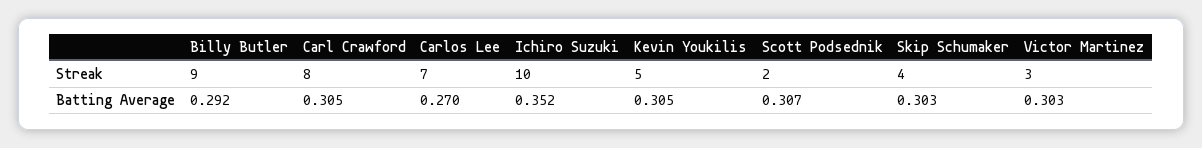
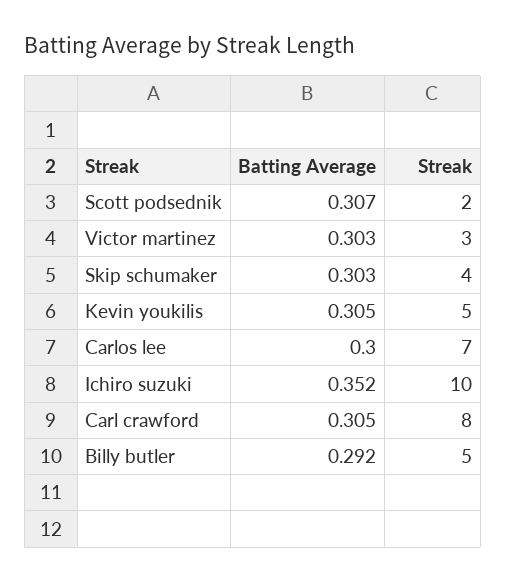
Billy Butler, Streak: 9 -> 5
Carlos Lee, Batting Average: 0.27 -> 0.3

